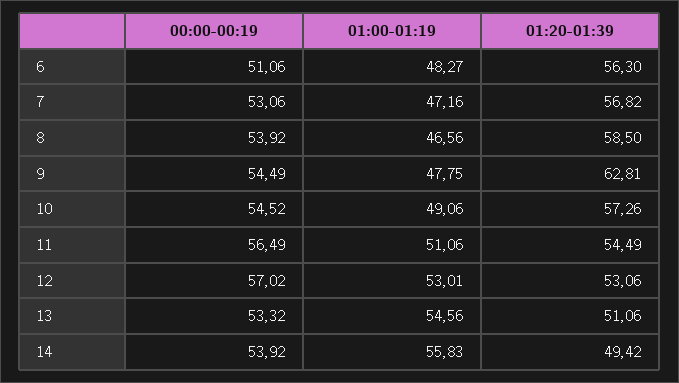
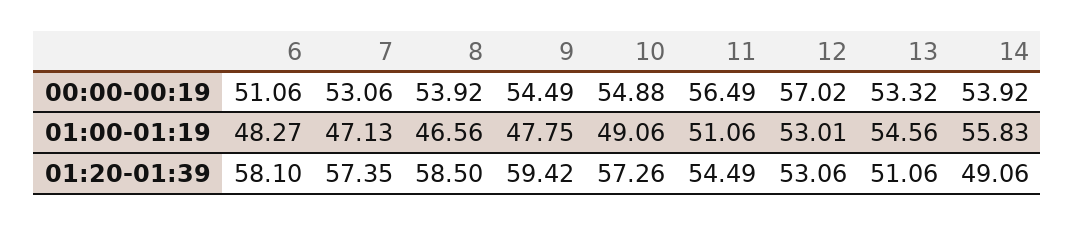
01:20-01:39, 6: 56.3 -> 58.1
01:00-01:19, 7: 47.16 -> 47.13
01:20-01:39, 7: 56.82 -> 57.35
01:20-01:39, 9: 62.81 -> 59.42
00:00-00:19, 10: 54.52 -> 54.88
01:20-01:39, 14: 49.42 -> 49.06

